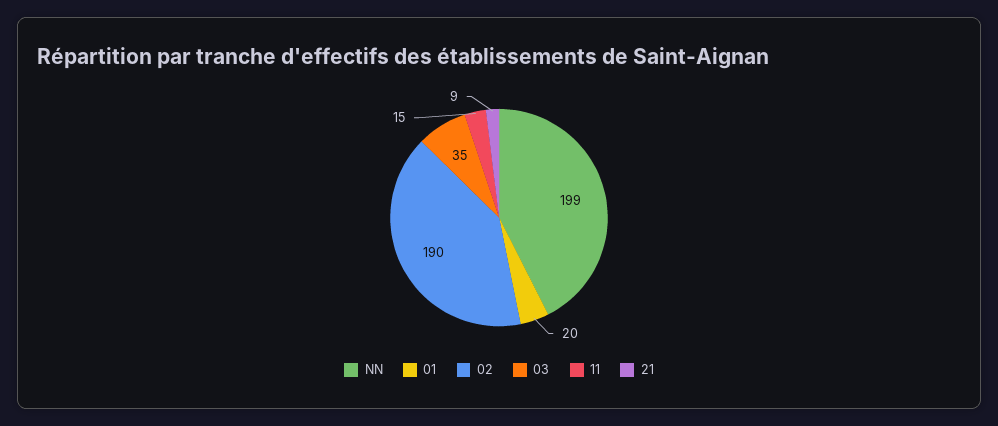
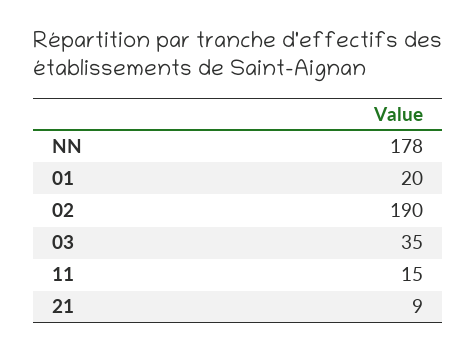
NN: 199 -> 178

